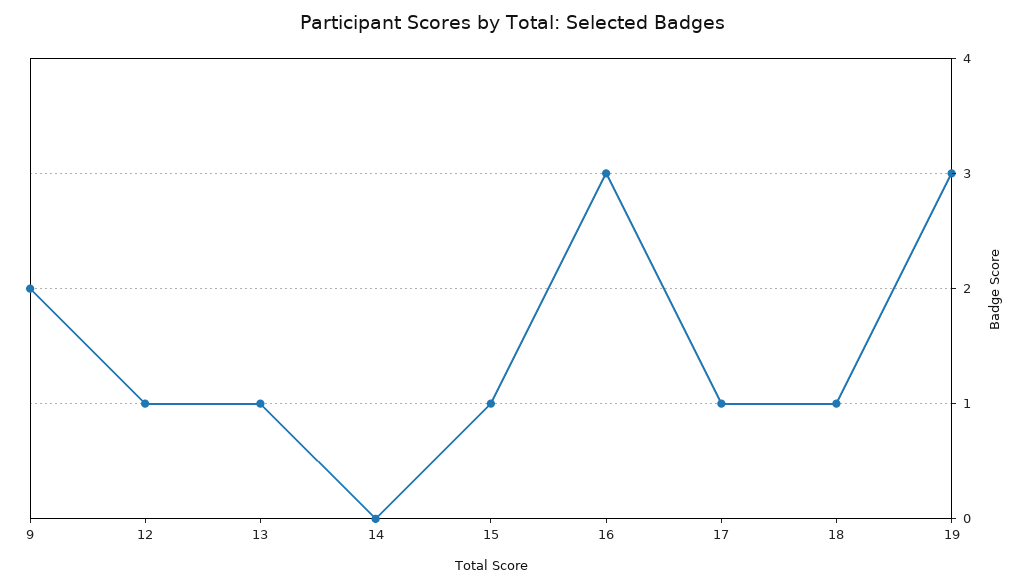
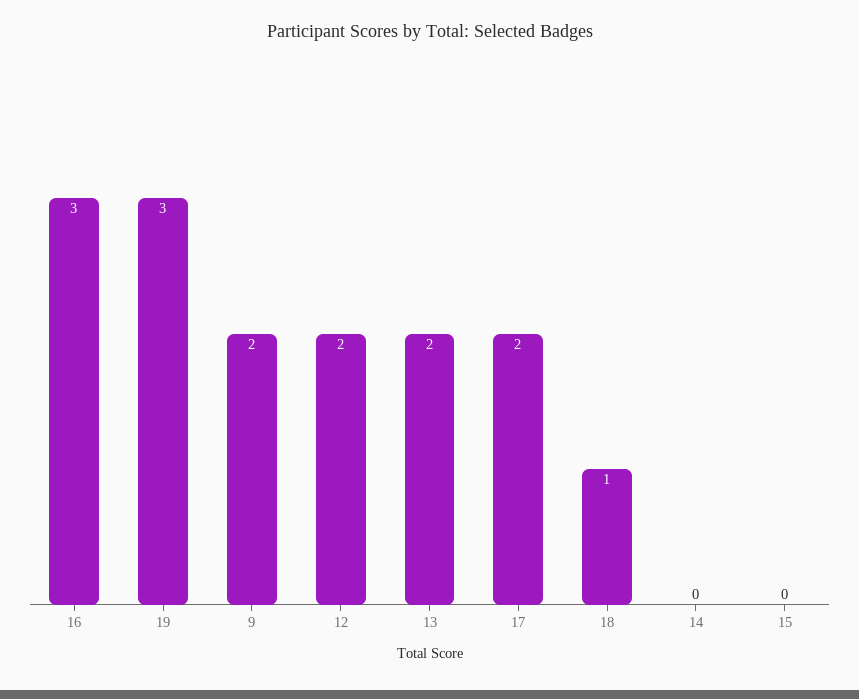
12: 1 -> 2
13: 1 -> 2
15: 1 -> 0
17: 1 -> 2

